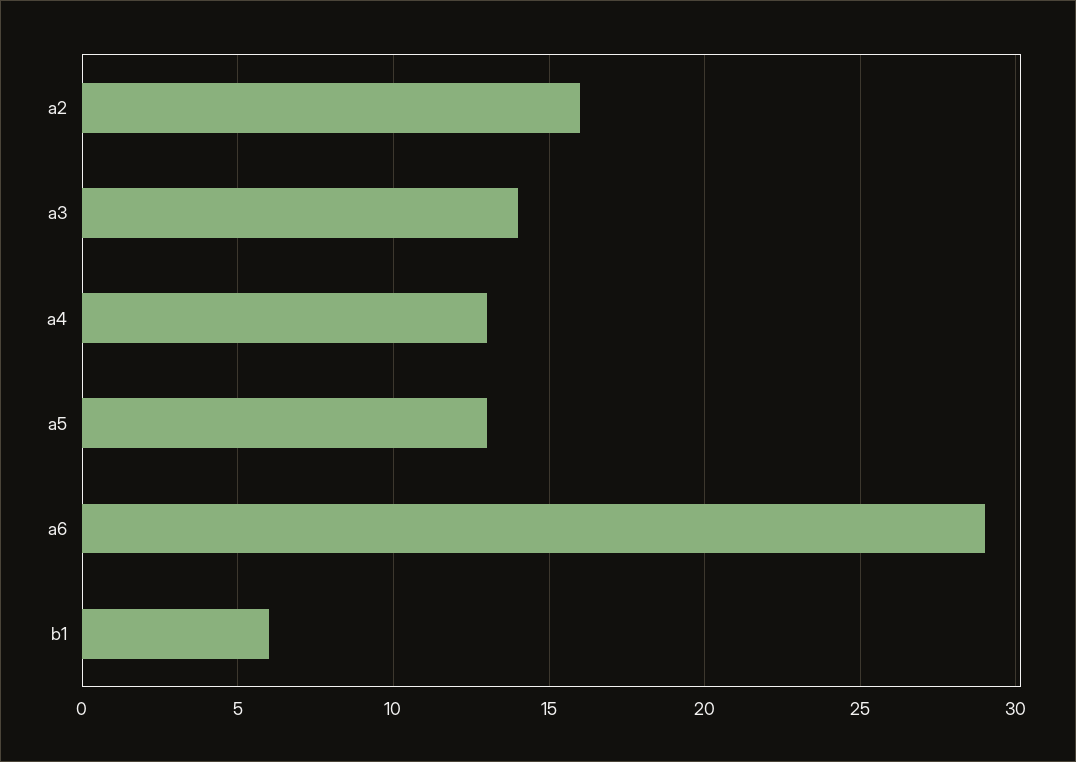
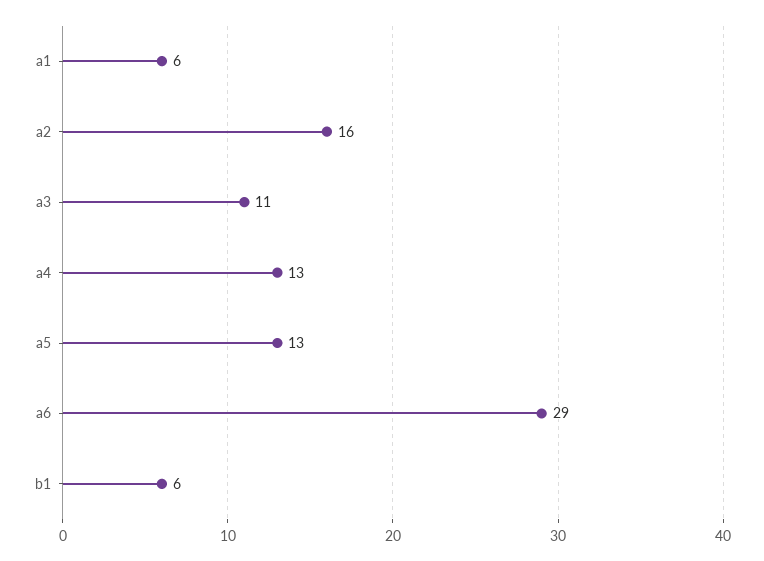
a3: 14 -> 11
a1: none -> 6

